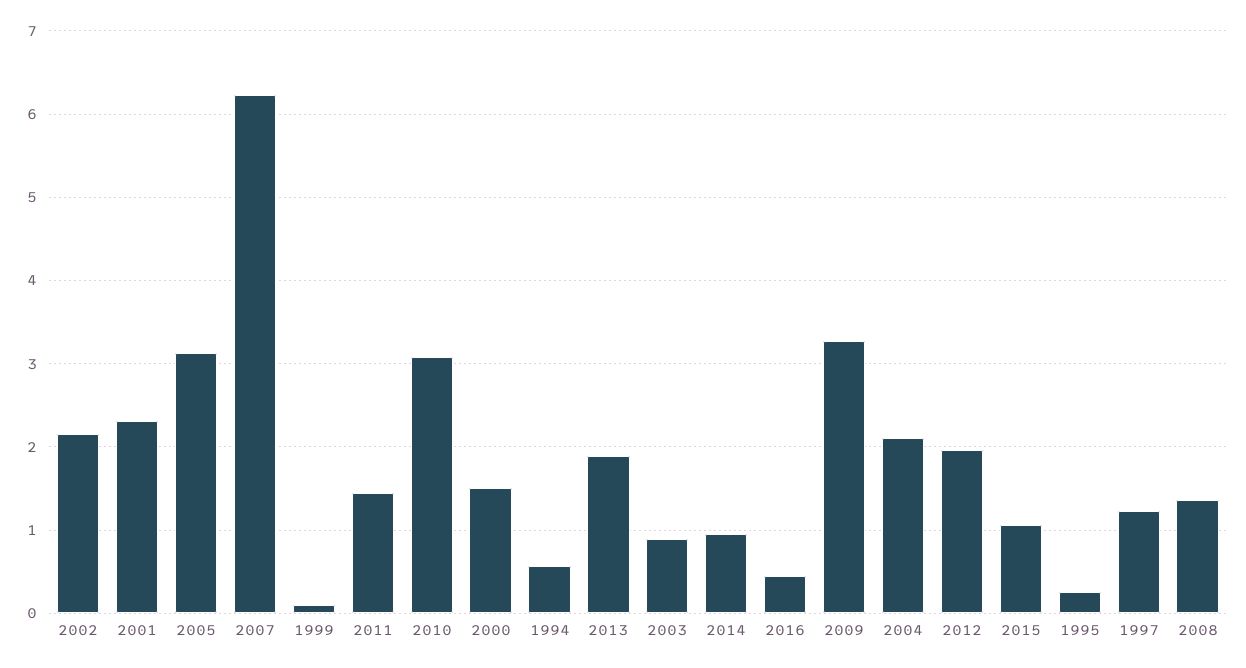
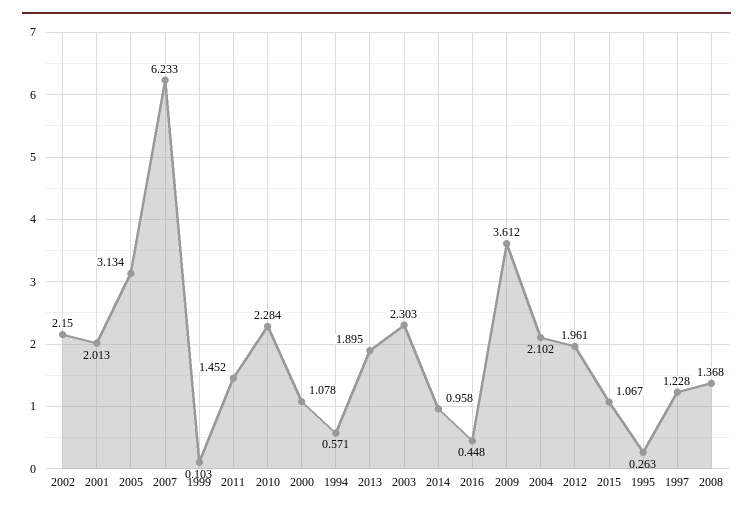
2001: 2.3 -> 2.013
2010: 3.1 -> 2.284
2000: 1.5 -> 1.078
2003: 0.9 -> 2.303
2009: 3.3 -> 3.612

